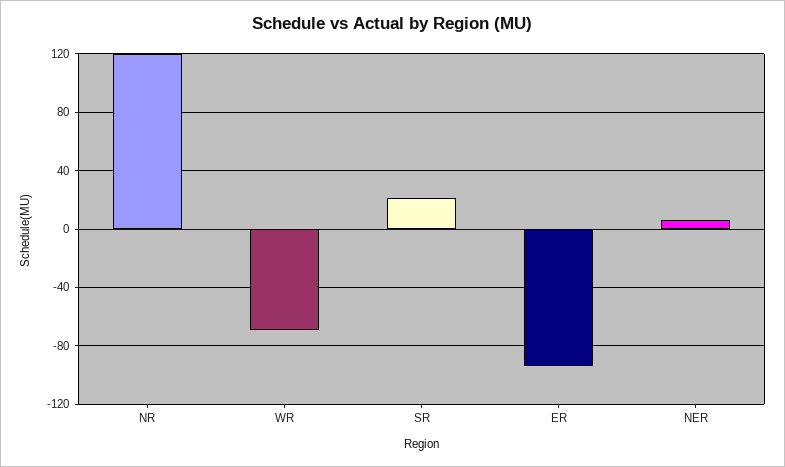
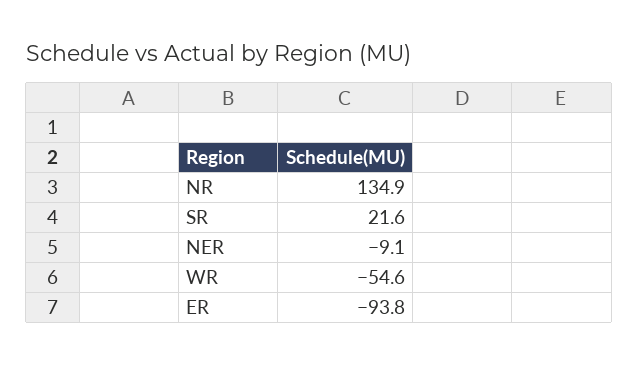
NR: 120 -> 134.9
WR: -70 -> -54.6
NER: 5 -> -9.1

